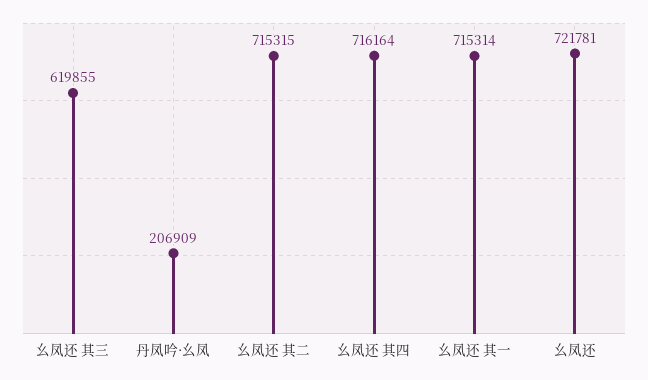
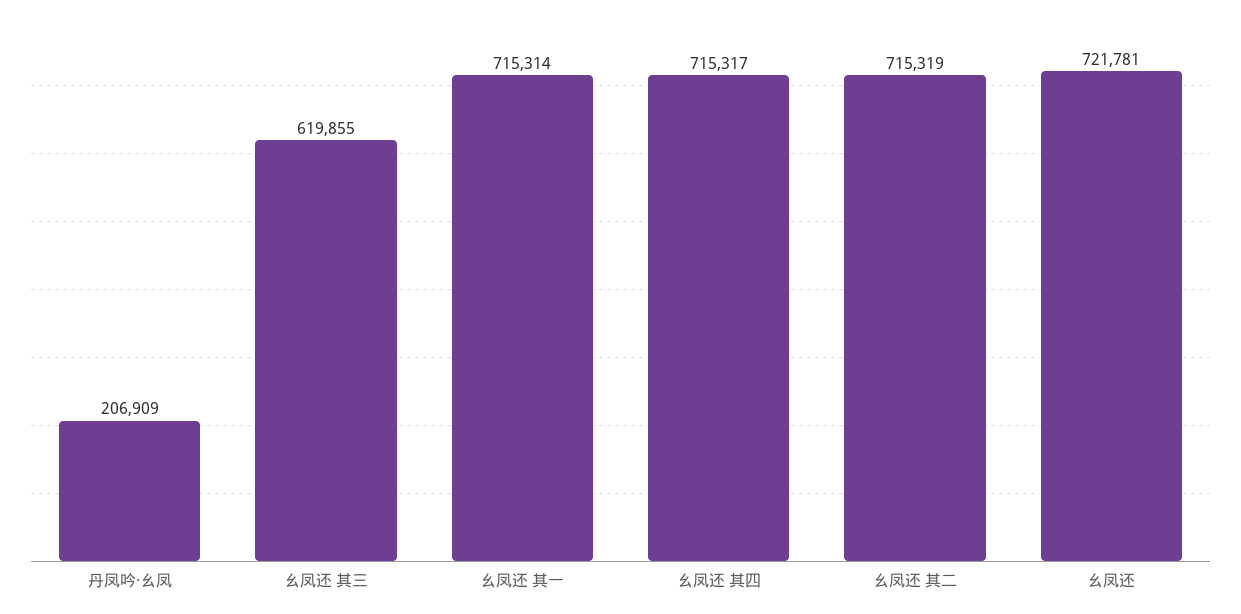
幺凤还 其二: 715315 -> 715319
幺凤还 其四: 716164 -> 715317

